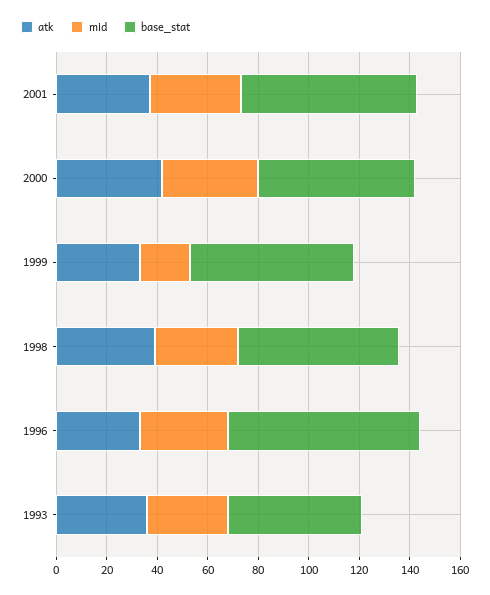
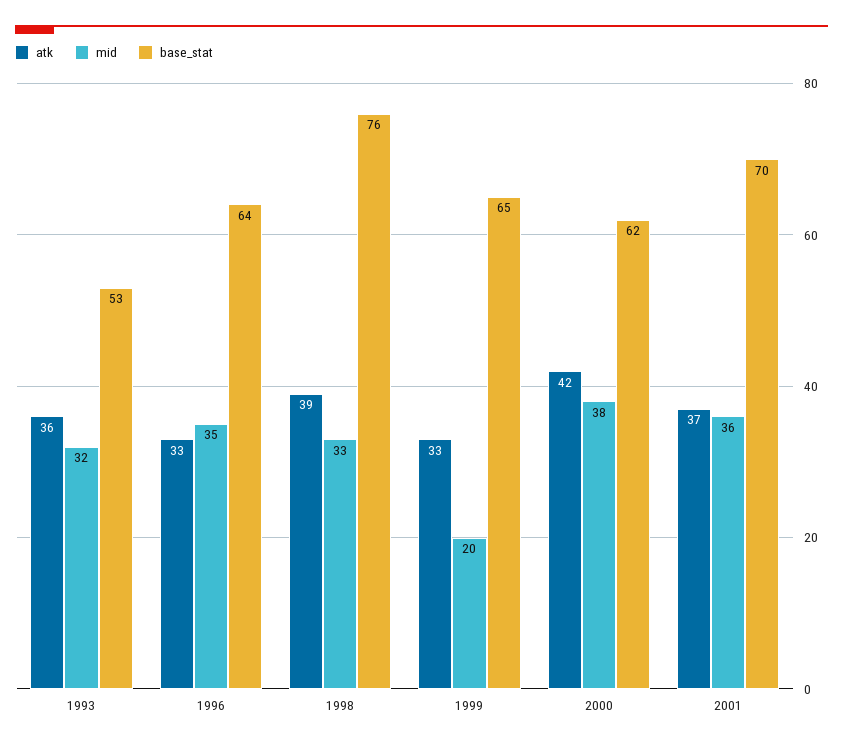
base_stat, 1998: 65 -> 76
base_stat, 1996: 75 -> 64

